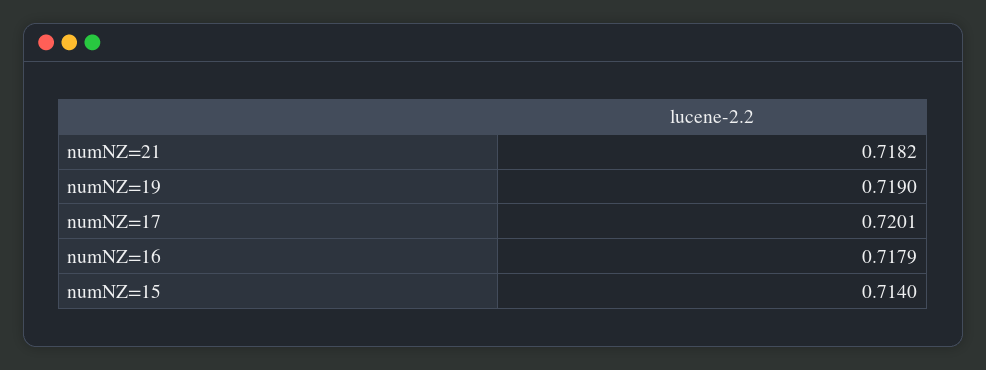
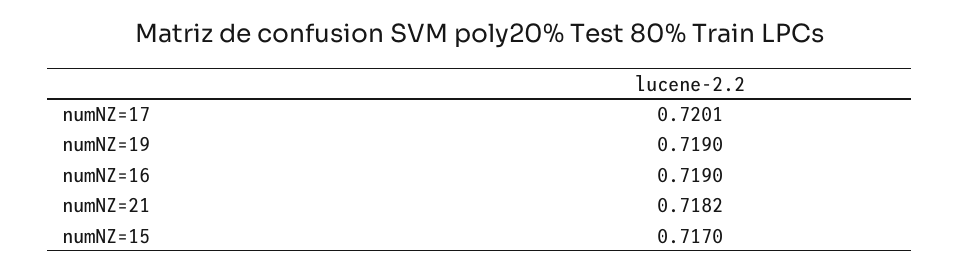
numNZ=16: 0.7179 -> 0.719
numNZ=15: 0.714 -> 0.717

